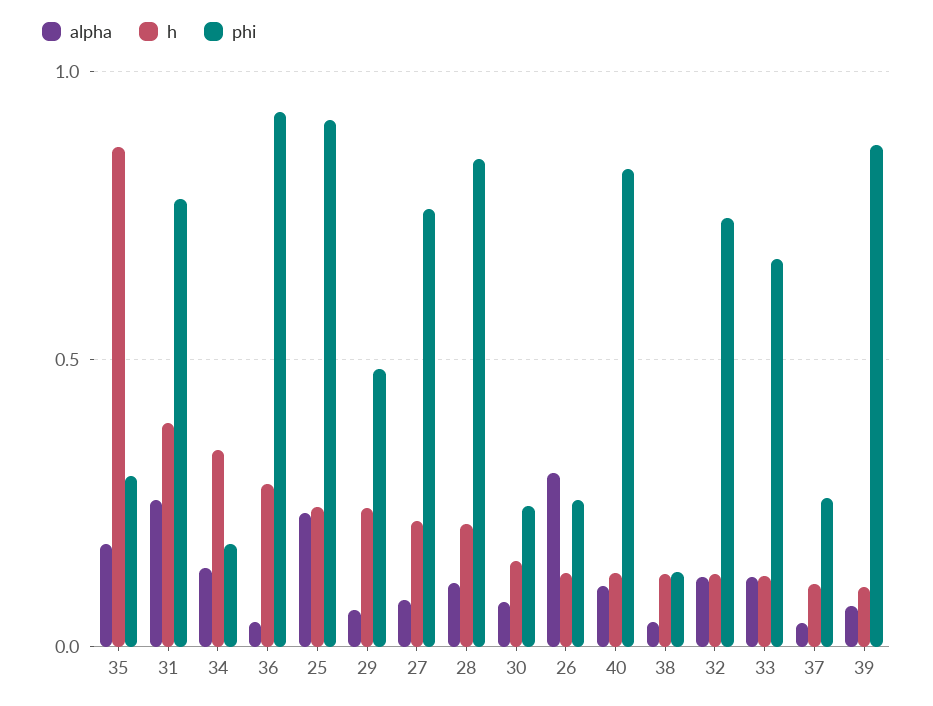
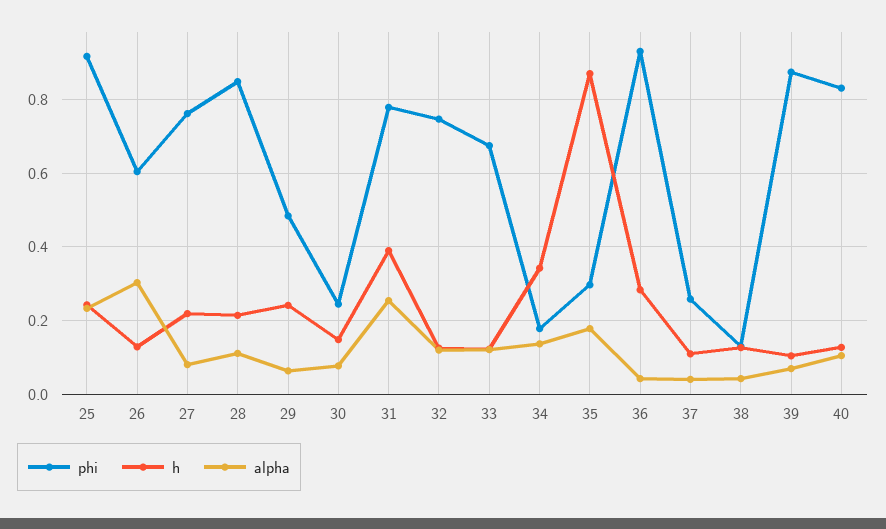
phi, 26: 0.25 -> 0.6

